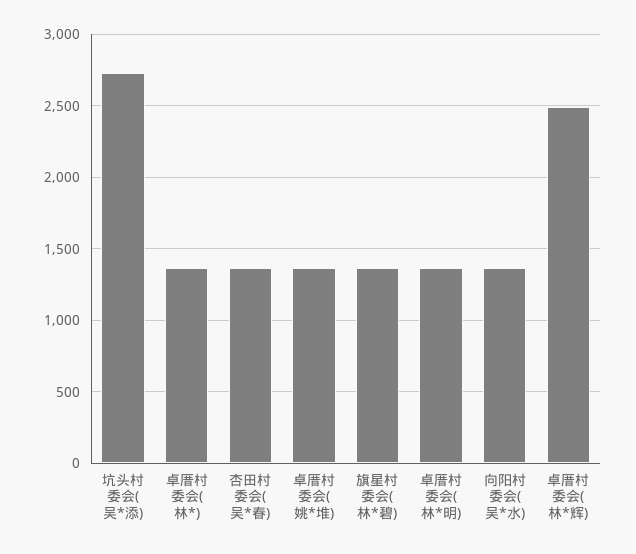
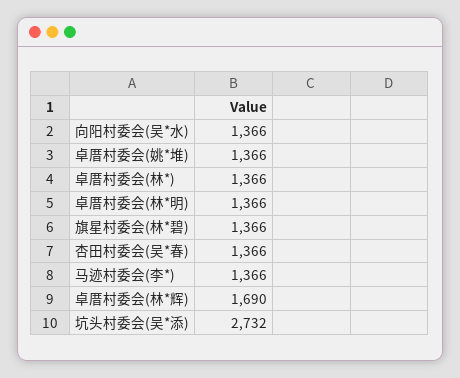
卓厝村委会(林*辉): 2500 -> 1690
马迹村委会(李*): none -> 1366

